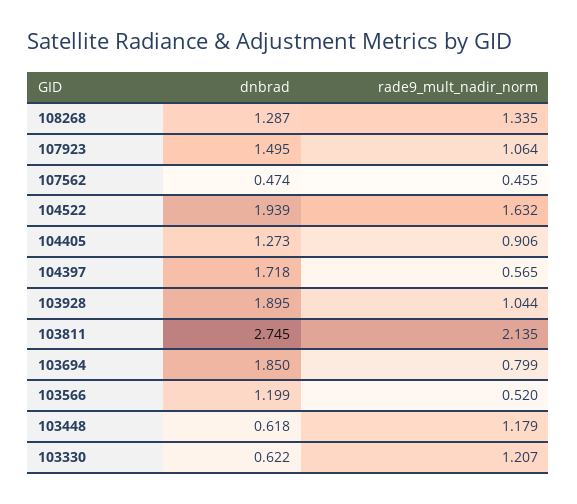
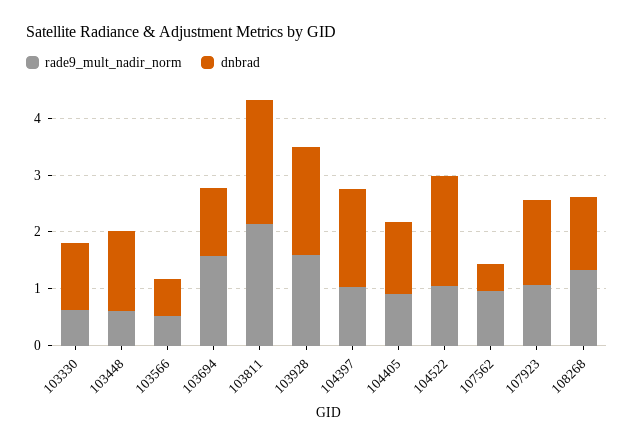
rade9_mult_nadir_norm, 107562: 0.455 -> 1
rade9_mult_nadir_norm, 104522: 1.632 -> 1
rade9_mult_nadir_norm, 104397: 0.565 -> 1
rade9_mult_nadir_norm, 103928: 1.044 -> 1.6
dnbrad, 103811: 2.745 -> 2.2
dnbrad, 103694: 1.85 -> 1.2
rade9_mult_nadir_norm, 103694: 0.799 -> 1.6
dnbrad, 103566: 1.199 -> 0.6
dnbrad, 103448: 0.618 -> 1.4
rade9_mult_nadir_norm, 103448: 1.179 -> 0.6
dnbrad, 103330: 0.622 -> 1.2
rade9_mult_nadir_norm, 103330: 1.207 -> 0.6

